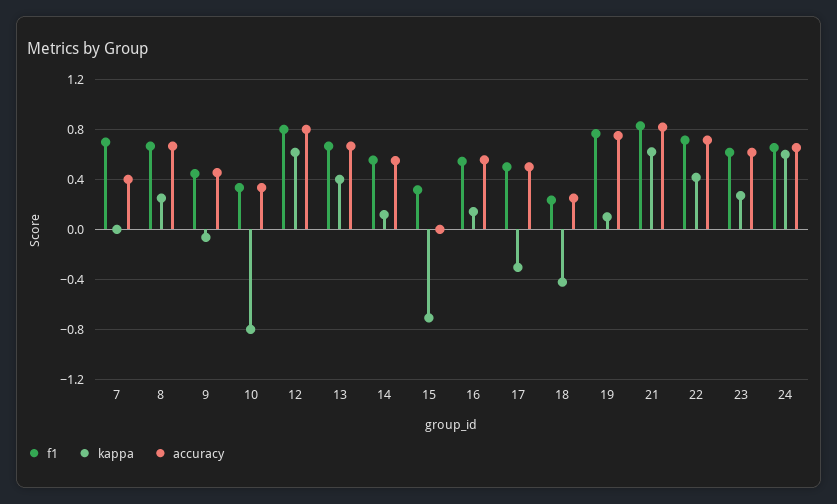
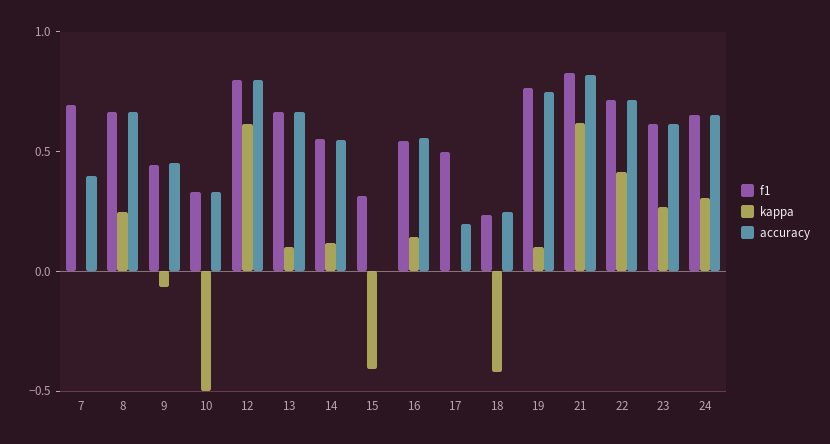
kappa, 10: -0.8 -> -0.5
kappa, 13: 0.4 -> 0.1
kappa, 15: -0.7 -> -0.4
kappa, 17: -0.3 -> 0
accuracy, 17: 0.5 -> 0.2
kappa, 24: 0.6 -> 0.3

